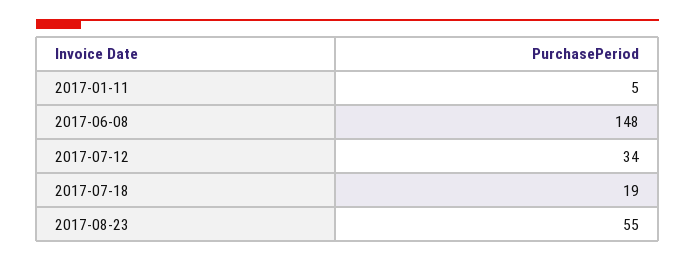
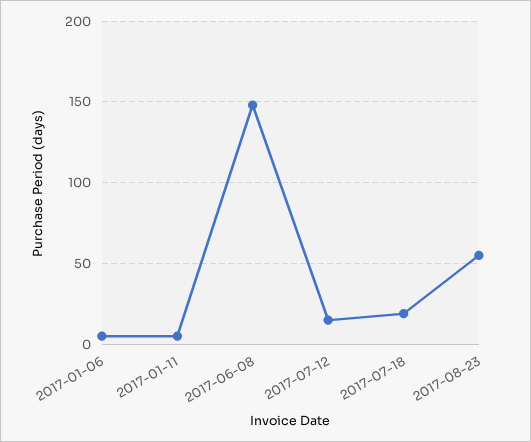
2017-07-12: 34 -> 15
2017-01-06: none -> 5

